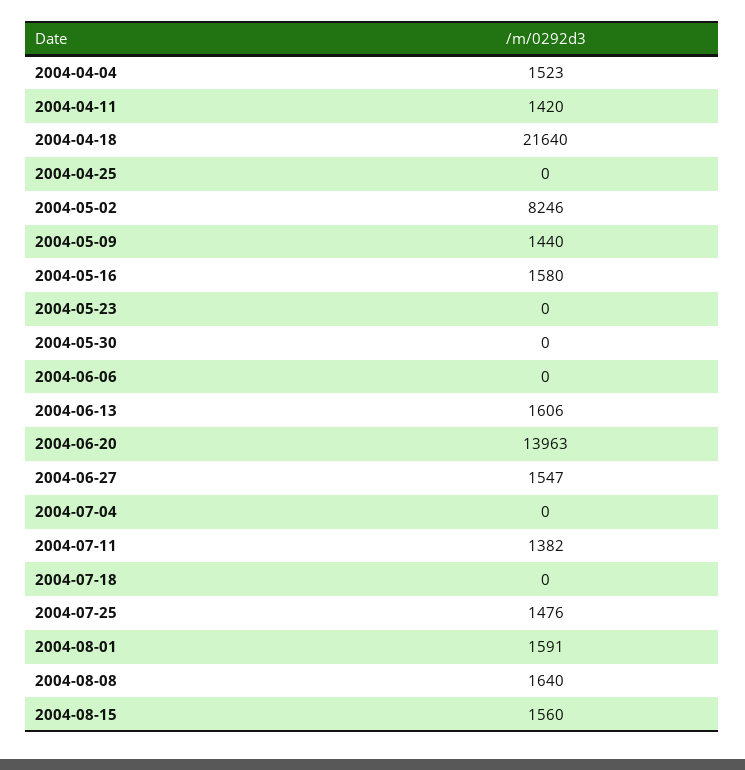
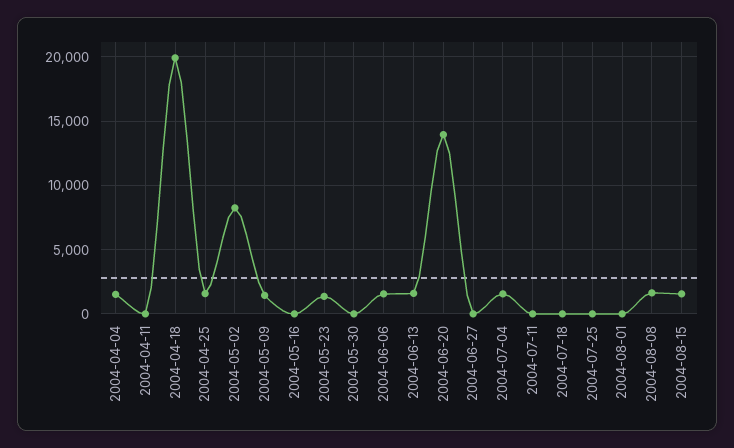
2004-04-11: 1420 -> 0
2004-04-18: 21640 -> 20000
2004-04-25: 0 -> 1500
2004-05-16: 1580 -> 0
2004-05-23: 0 -> 1500
2004-06-06: 0 -> 1500
2004-06-27: 1547 -> 0
2004-07-04: 0 -> 1500
2004-07-11: 1382 -> 0
2004-07-25: 1476 -> 0
2004-08-01: 1591 -> 0

